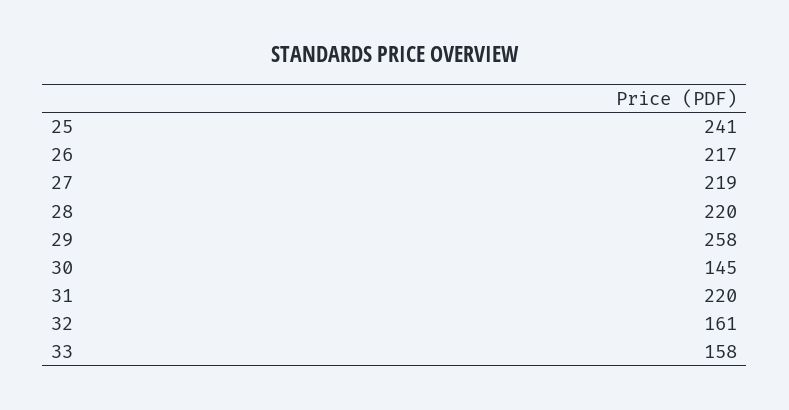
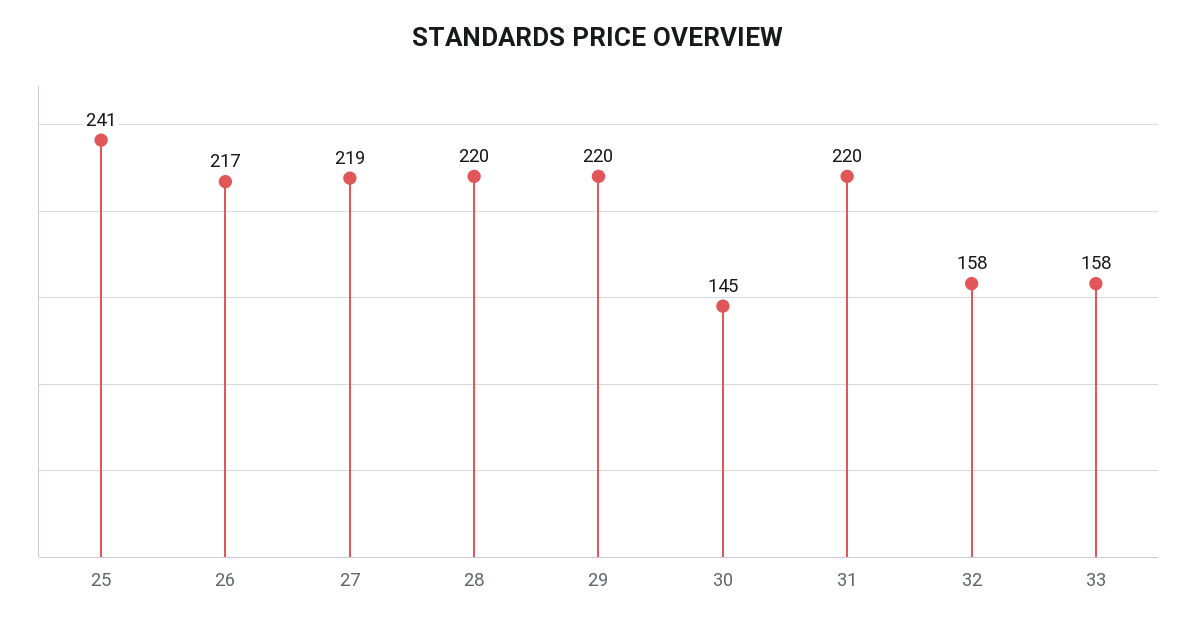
29: 258 -> 220
32: 161 -> 158

